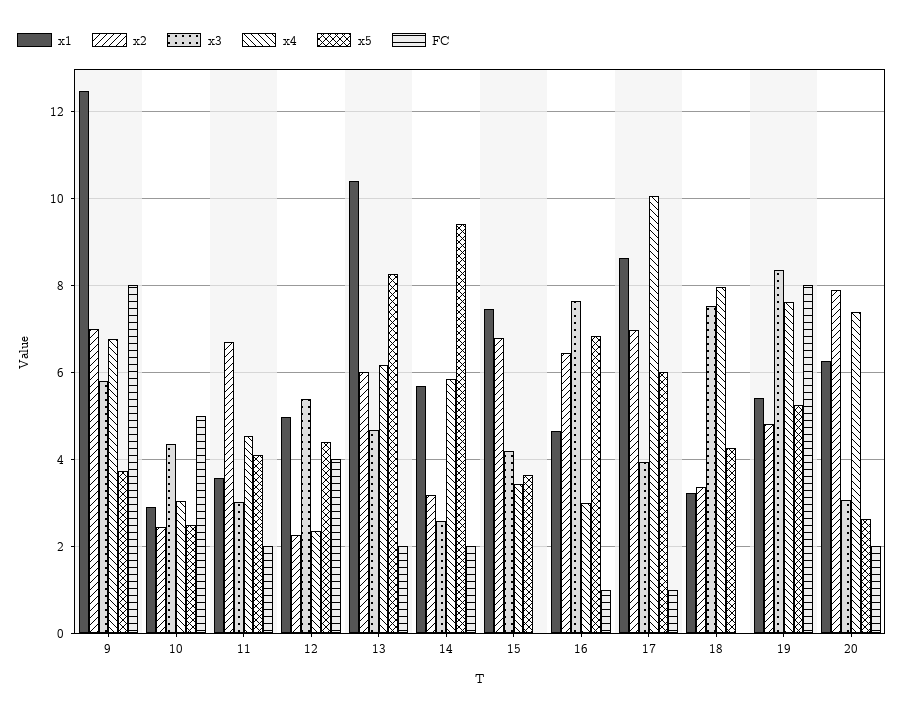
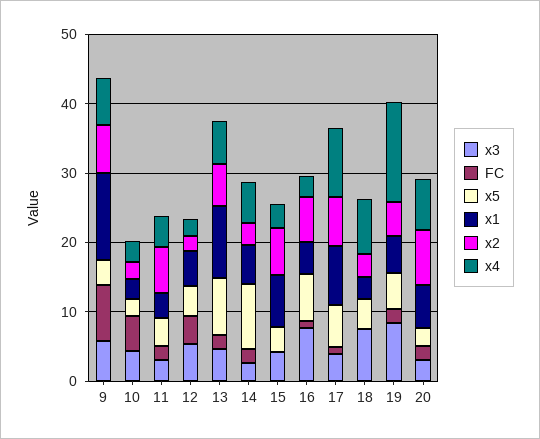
x4, 19: 7.6 -> 14
FC, 19: 8 -> 2

